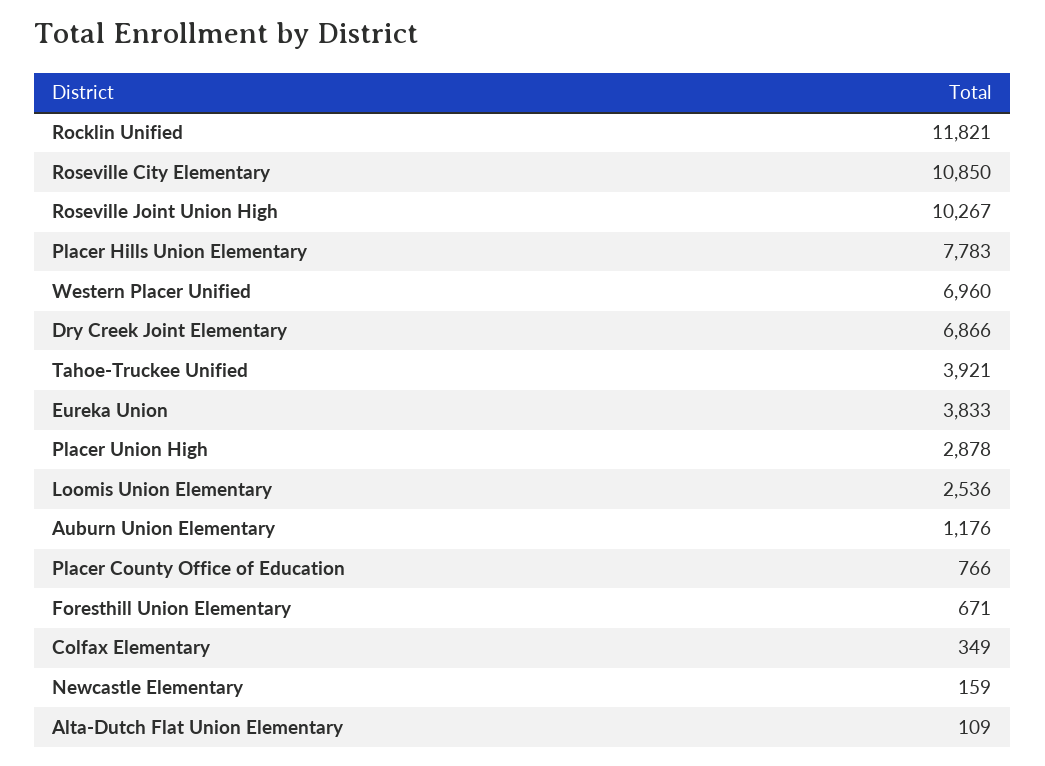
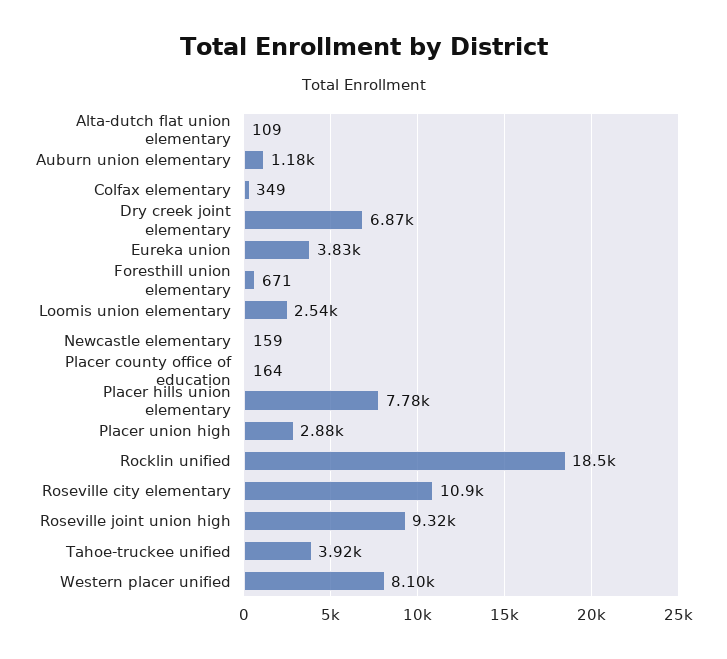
Rocklin Unified: 11821 -> 18500
Roseville Joint Union High: 10267 -> 9320
Western Placer Unified: 6960 -> 8100
Placer County Office of Education: 766 -> 164

